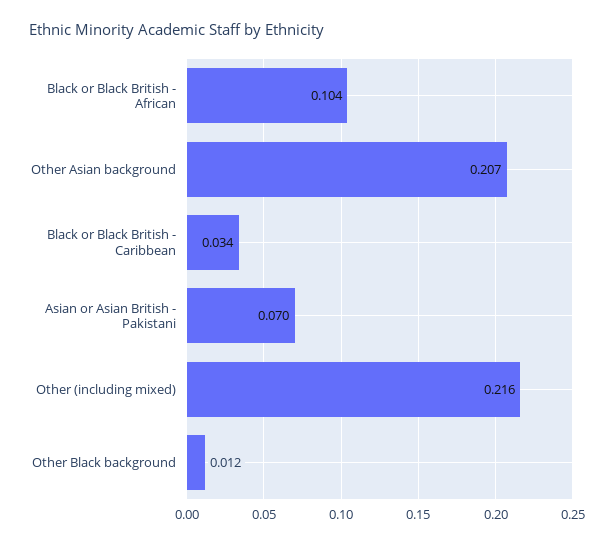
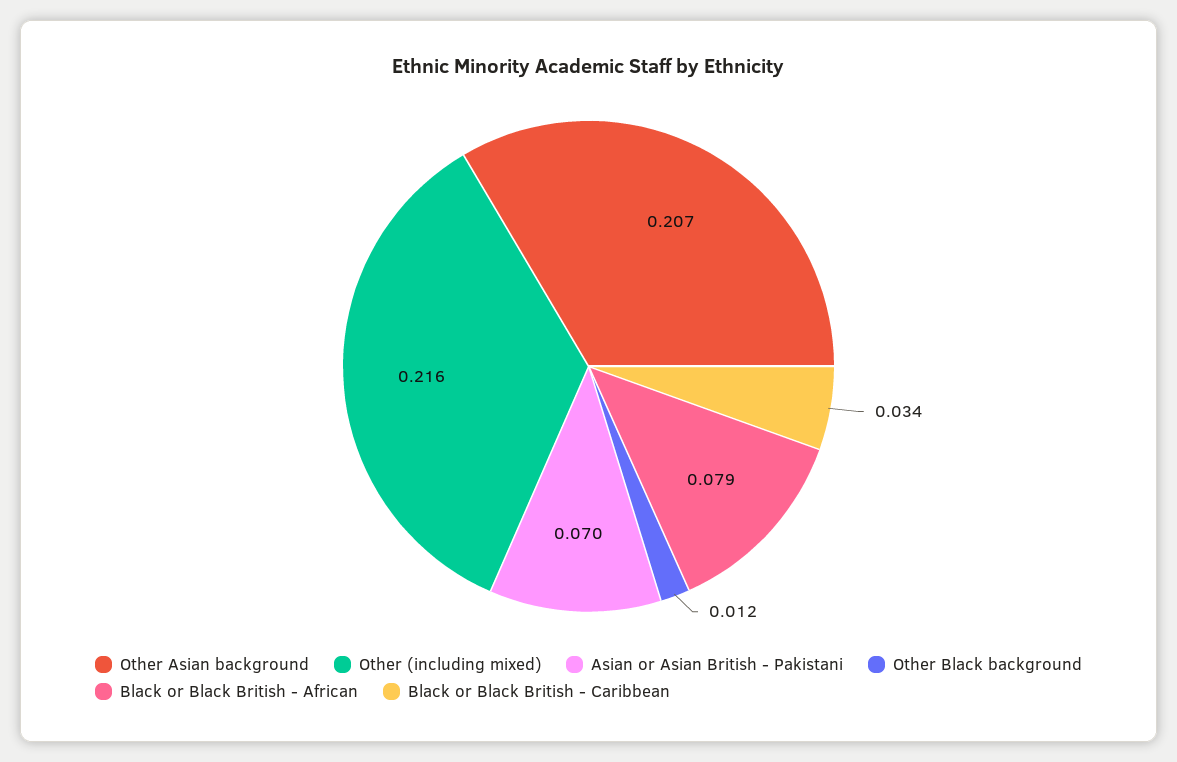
Black or Black British - African: 0.104 -> 0.079

